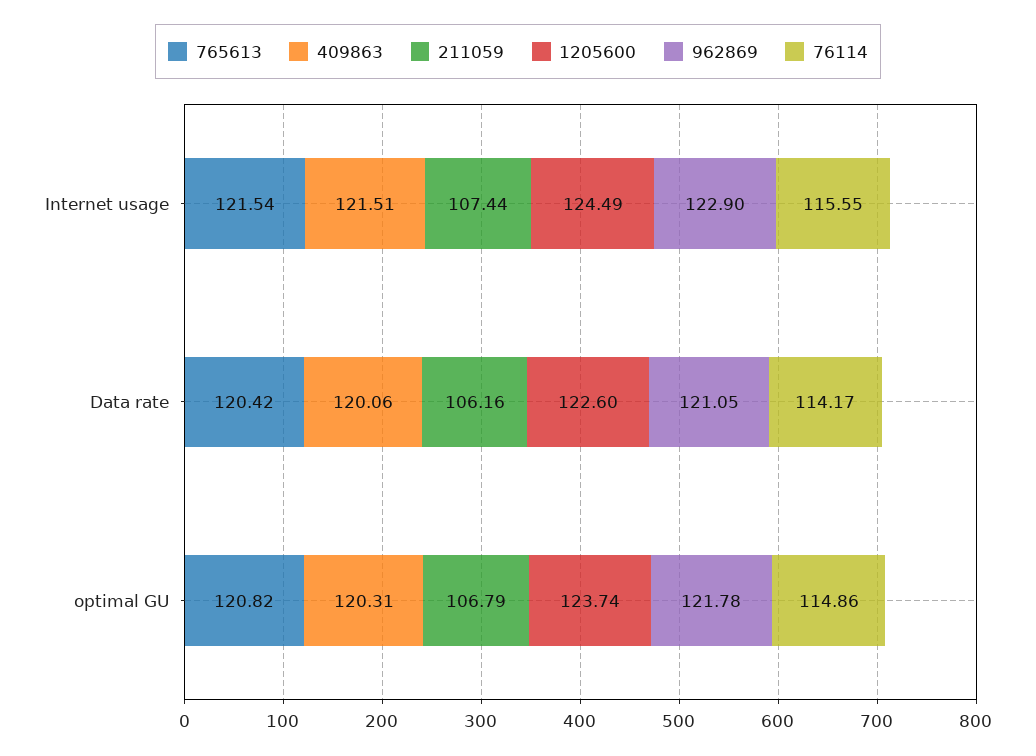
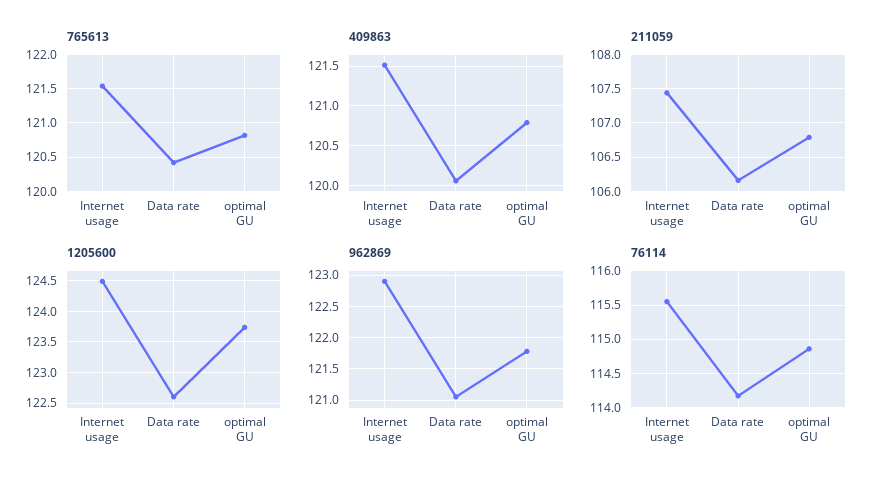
409863, optimal GU: 120.31 -> 120.8

